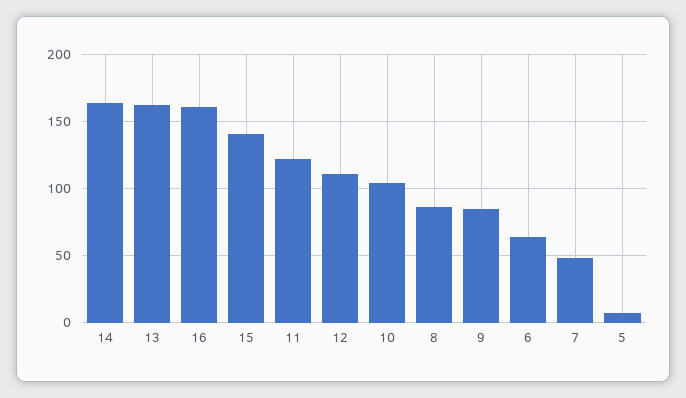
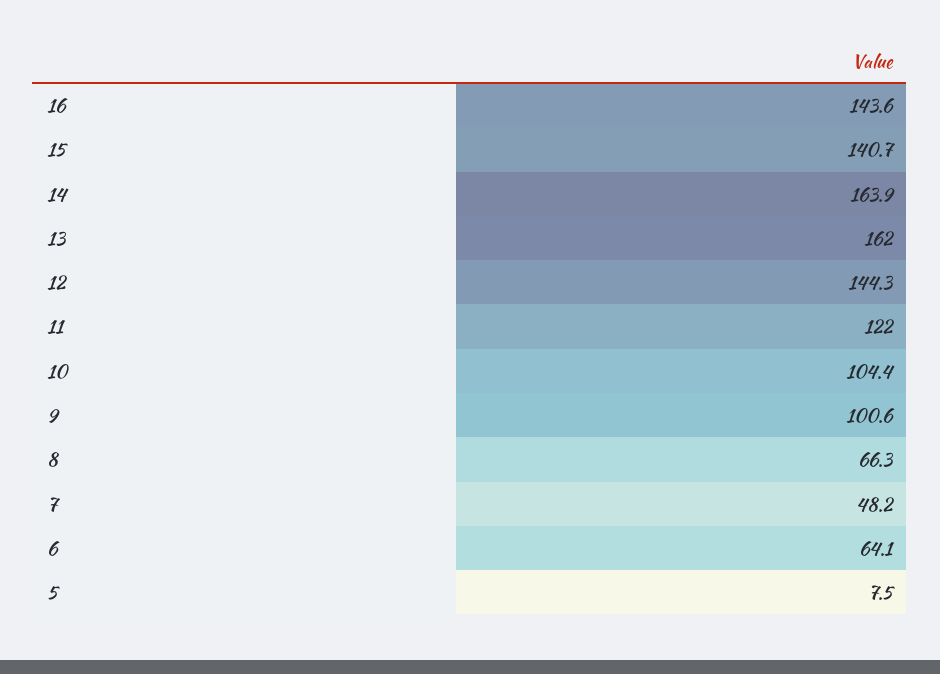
16: 160 -> 143.6
12: 110 -> 144.3
8: 85 -> 66.3
9: 85 -> 100.6

